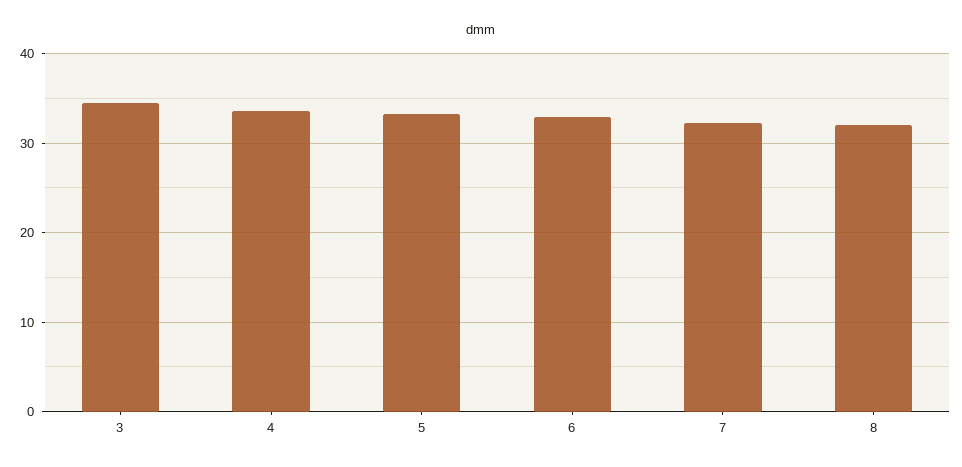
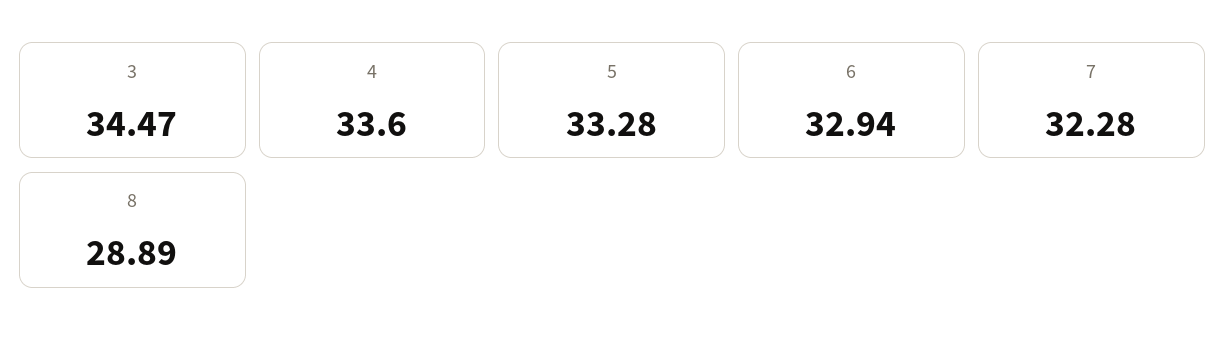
8: 32 -> 28.89

